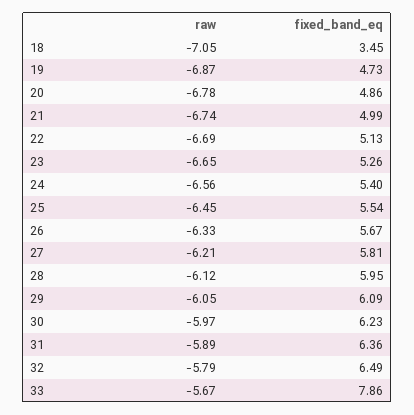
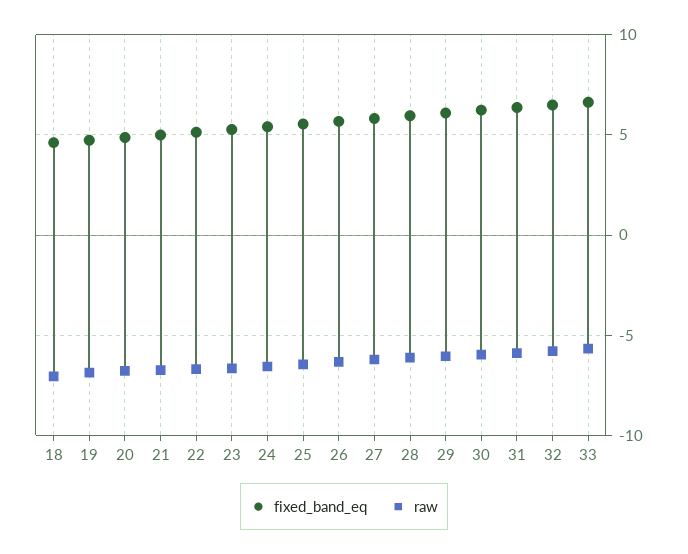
fixed_band_eq, 18: 3.45 -> 4.5
fixed_band_eq, 33: 7.86 -> 6.5

